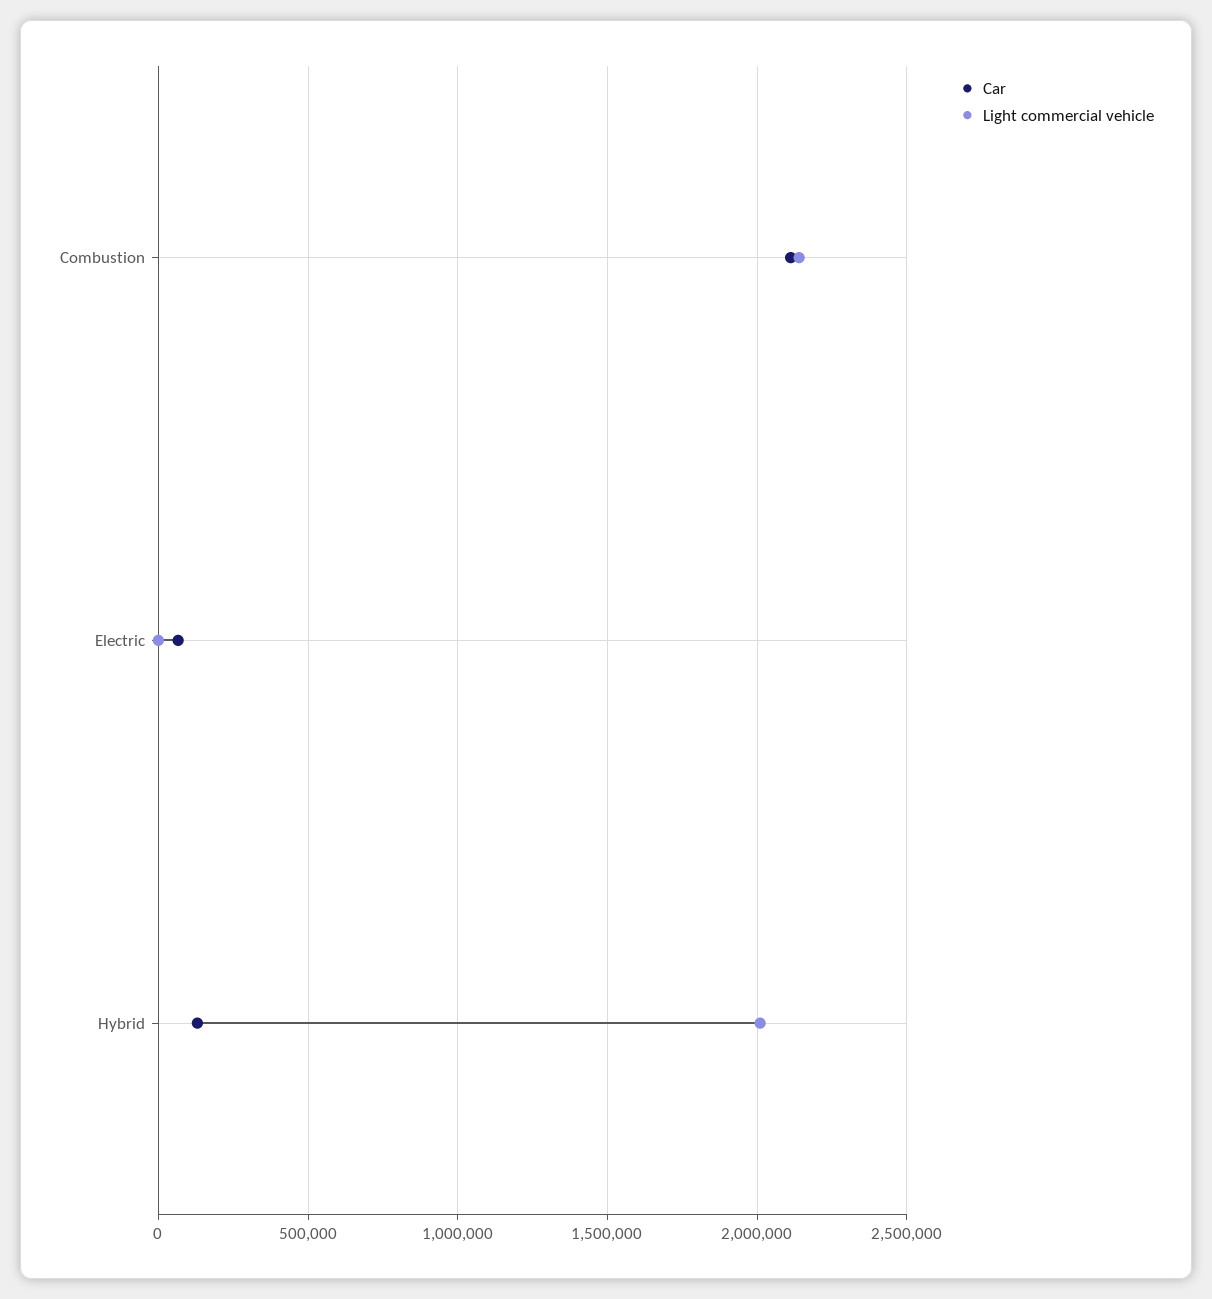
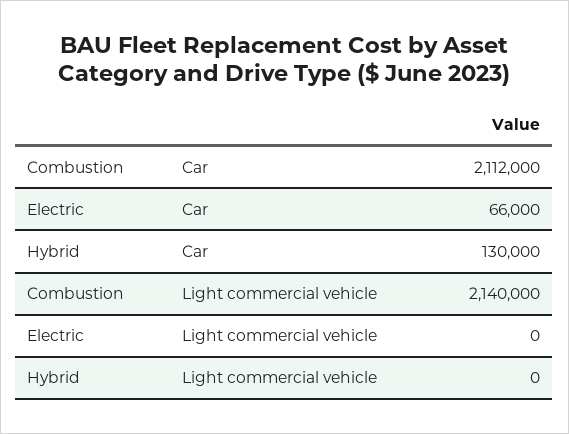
Light commercial vehicle, Hybrid: 2000000 -> 0

